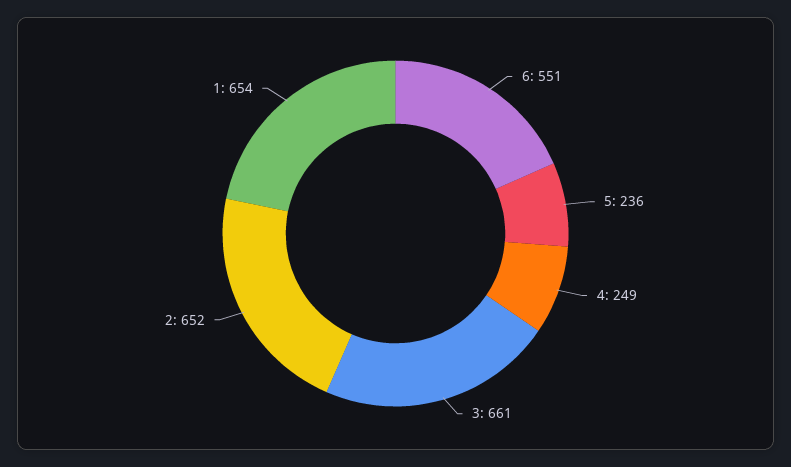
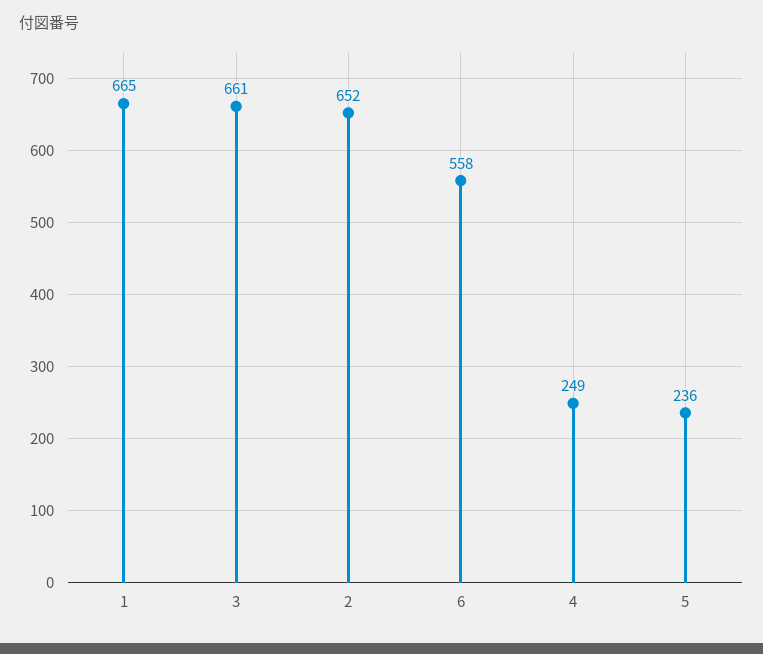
6: 551 -> 558
1: 654 -> 665

